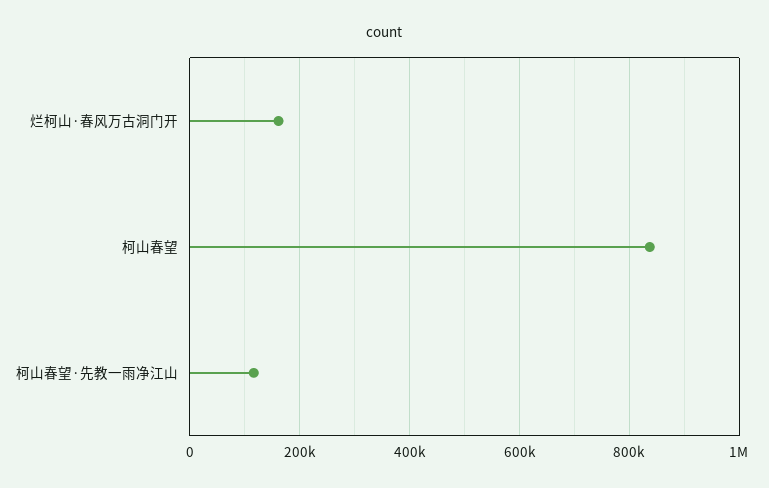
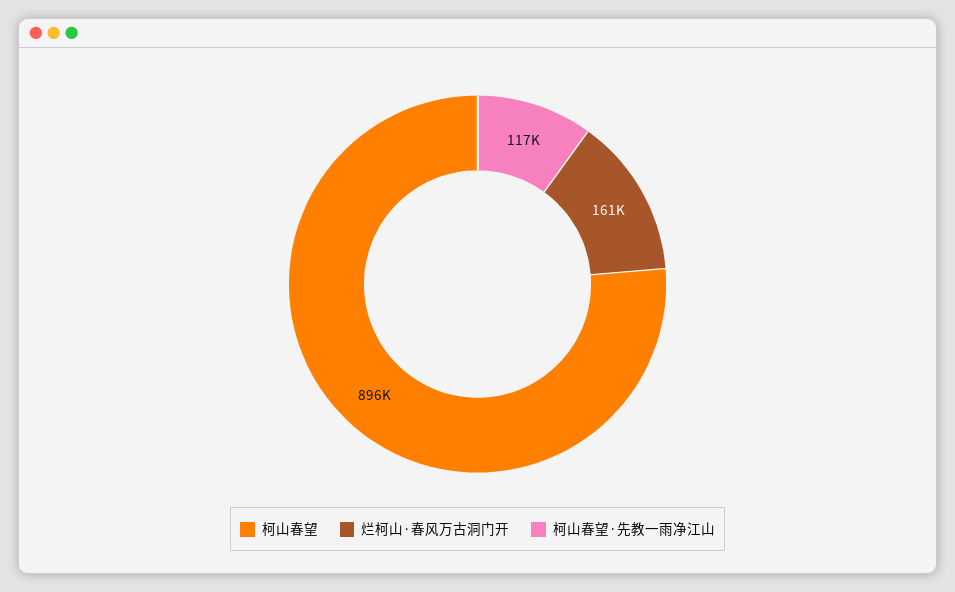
柯山春望: 840000 -> 896000

